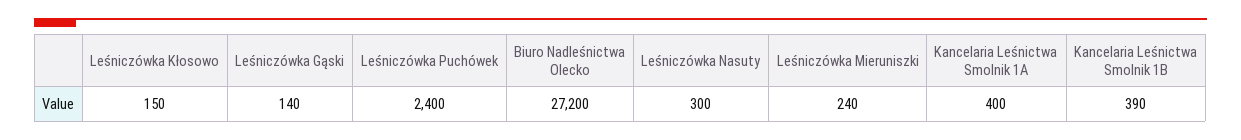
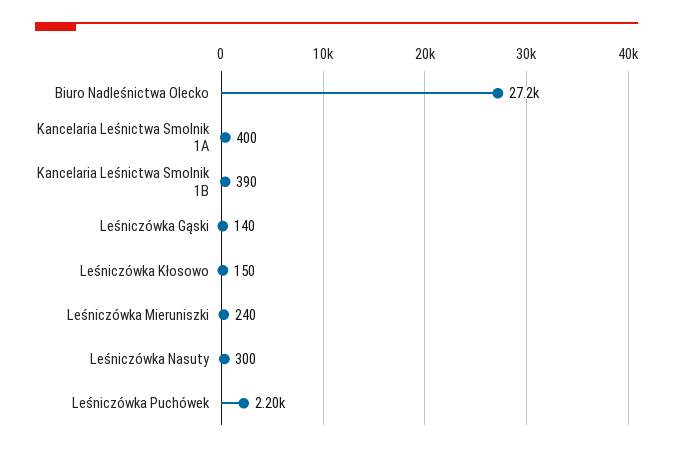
Leśniczówka Puchówek: 2400 -> 2200

